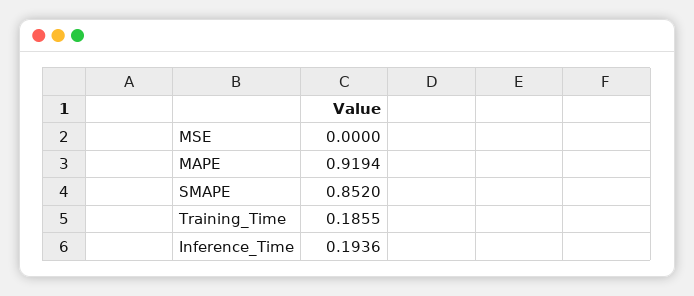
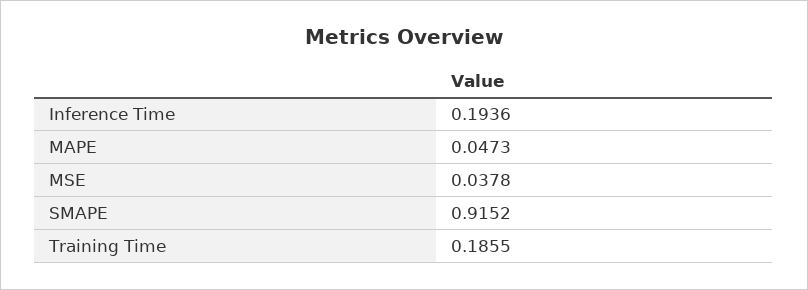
MSE: 0 -> 0.0378
MAPE: 0.9194 -> 0.0473
SMAPE: 0.852 -> 0.9152

